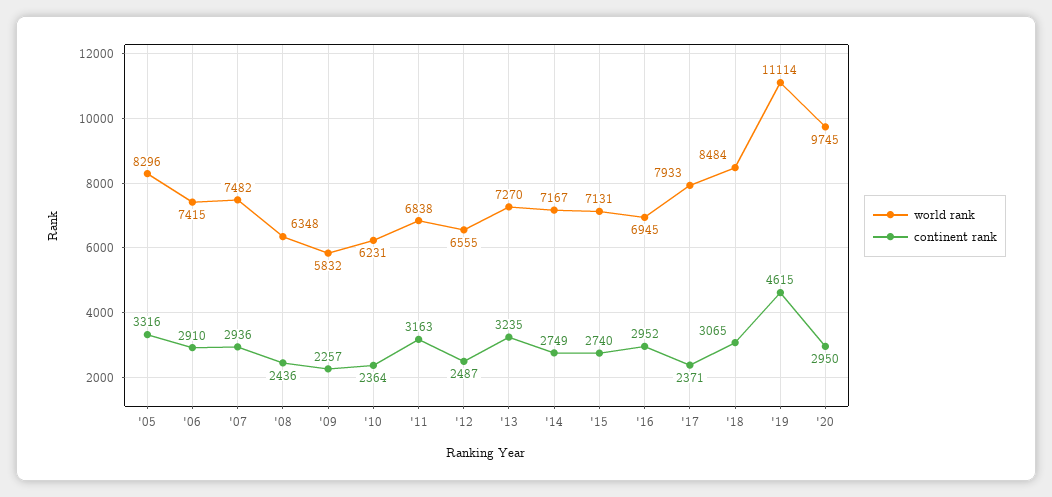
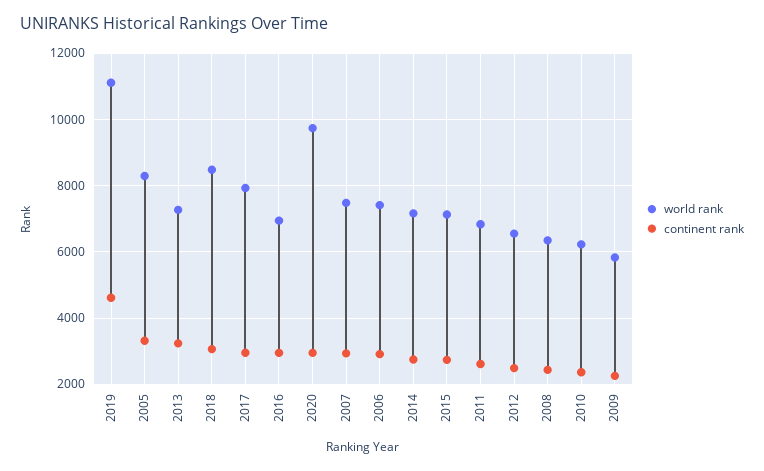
continent rank, '11: 3163 -> 2600
continent rank, '17: 2371 -> 3000

